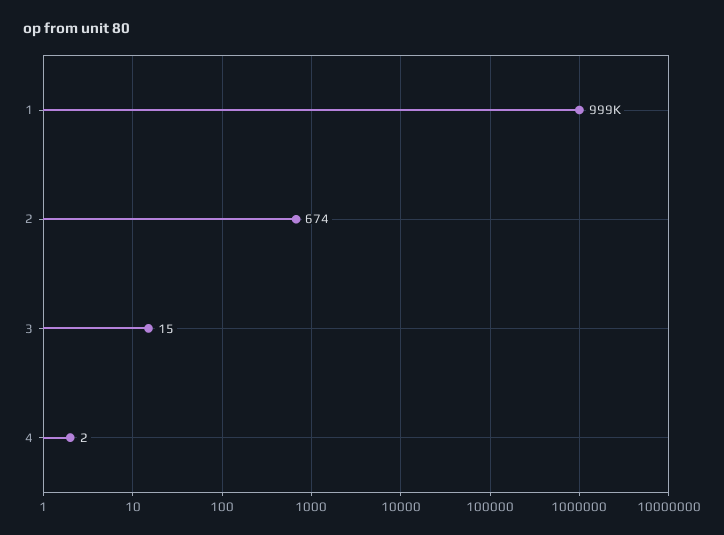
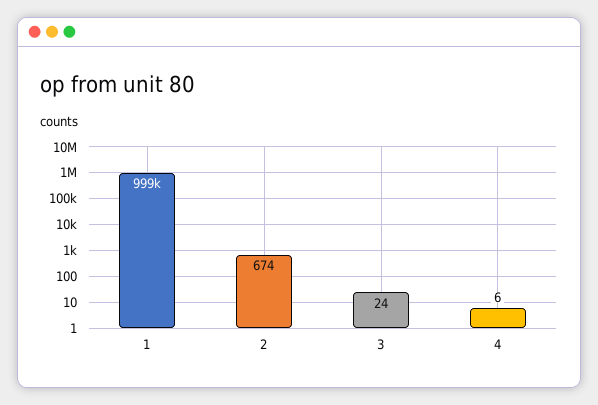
3: 15 -> 24
4: 2 -> 6

